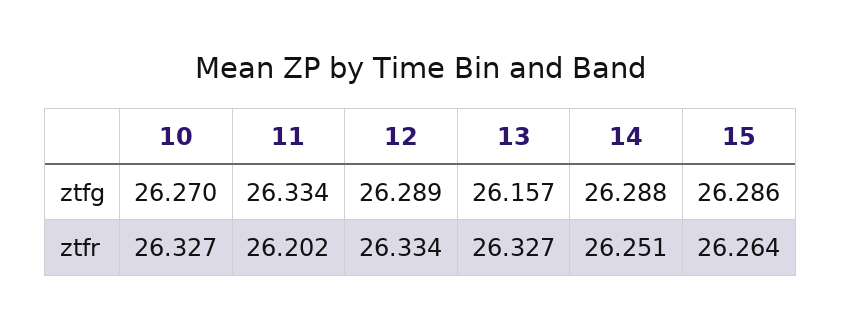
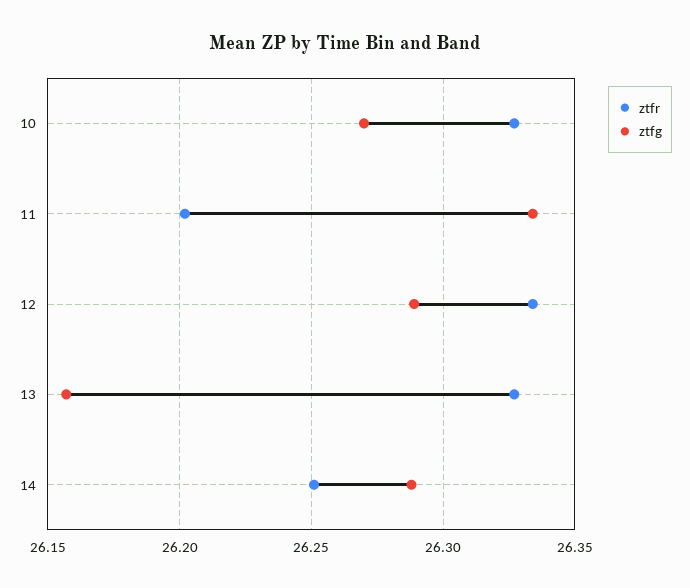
ztfg, 15: 26.286 -> none
ztfr, 15: 26.264 -> none

